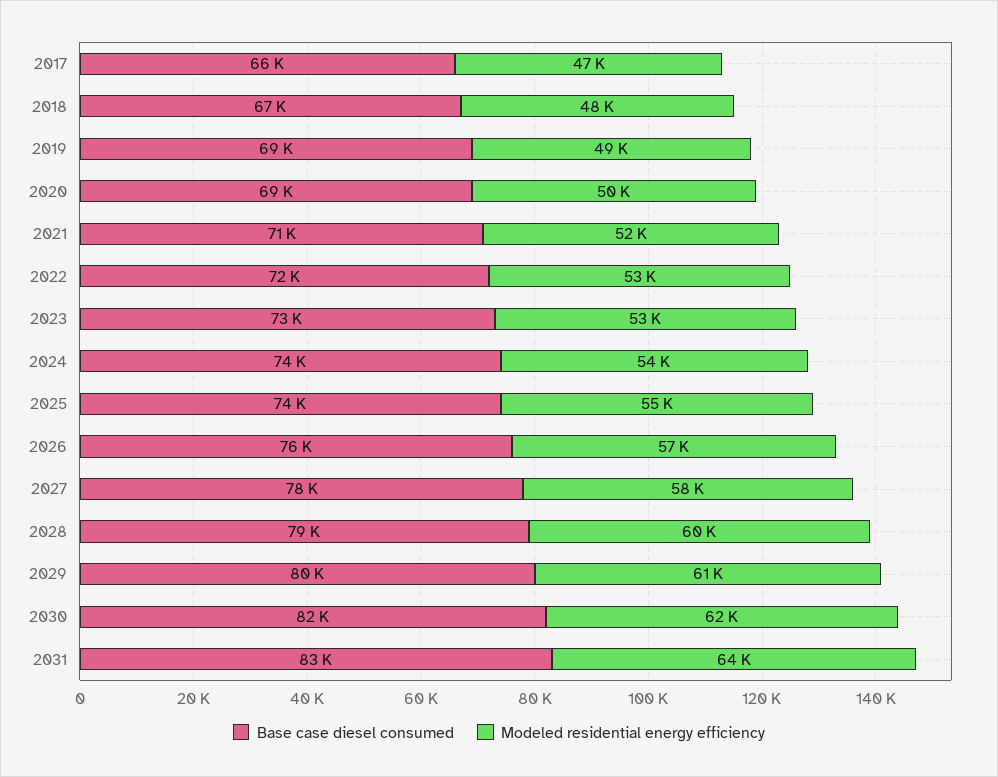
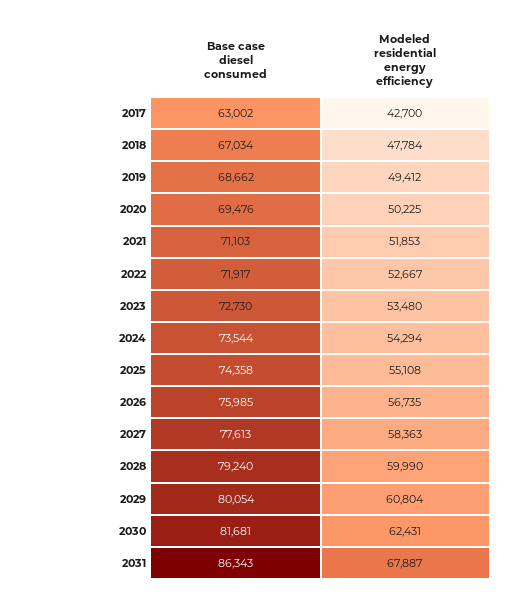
Base case diesel consumed, 2017: 66000 -> 63002
Modeled residential energy efficiency, 2017: 47000 -> 42700
Base case diesel consumed, 2031: 83000 -> 86343
Modeled residential energy efficiency, 2031: 64000 -> 67887

